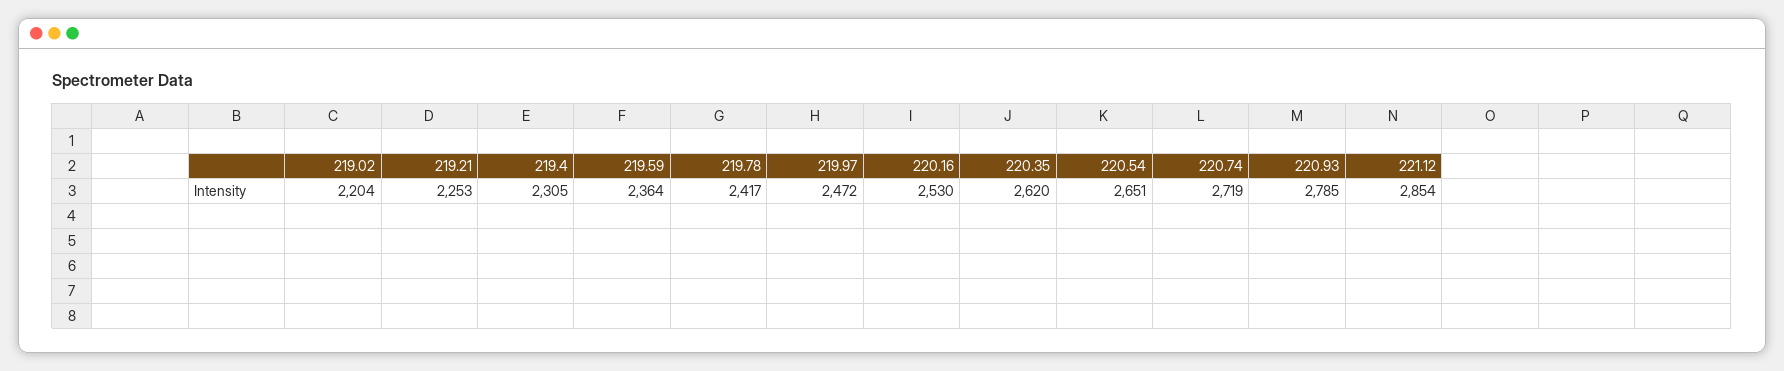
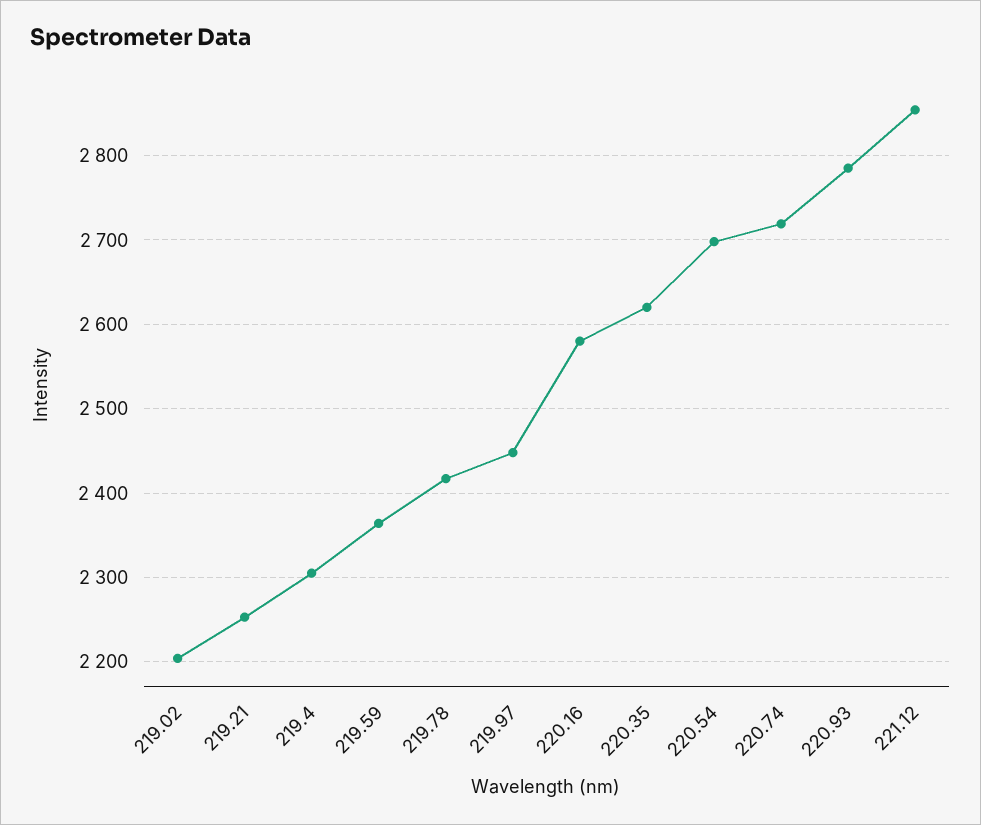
219.97: 2472 -> 2450
220.16: 2530 -> 2580
220.54: 2651 -> 2700

